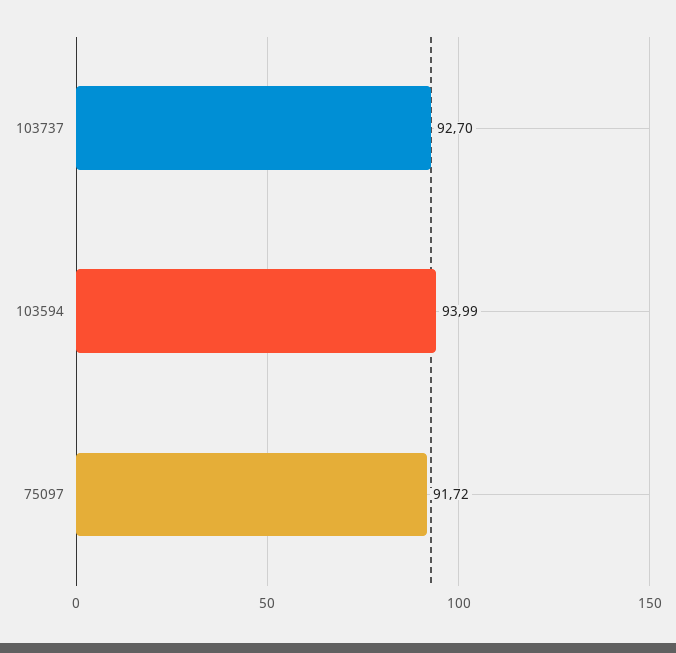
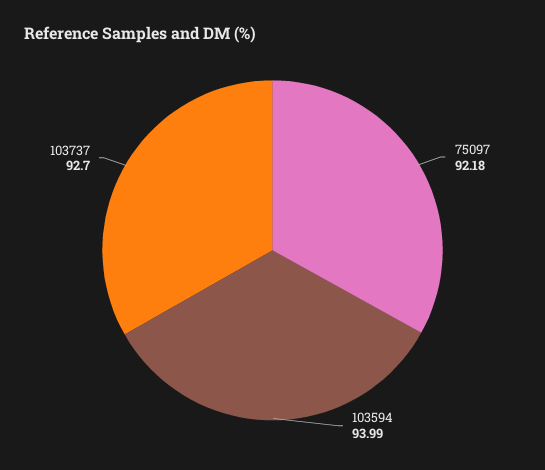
75097: 91.72 -> 92.18

